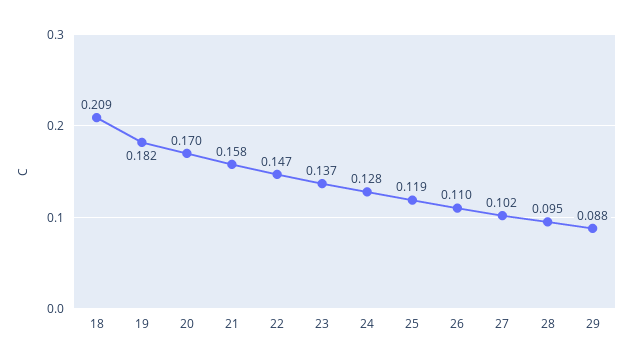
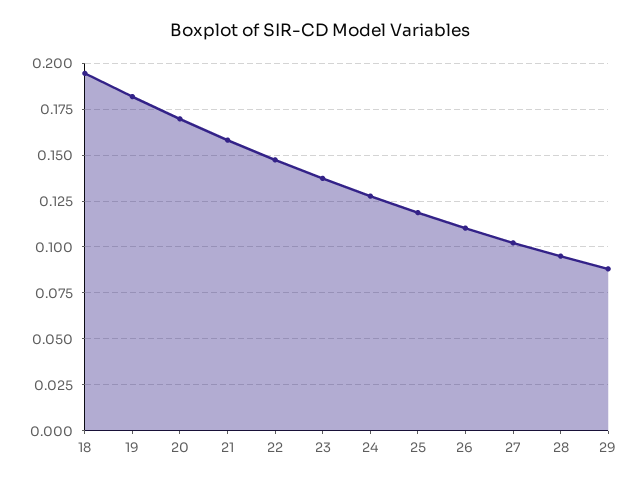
18: 0.209 -> 0.195

